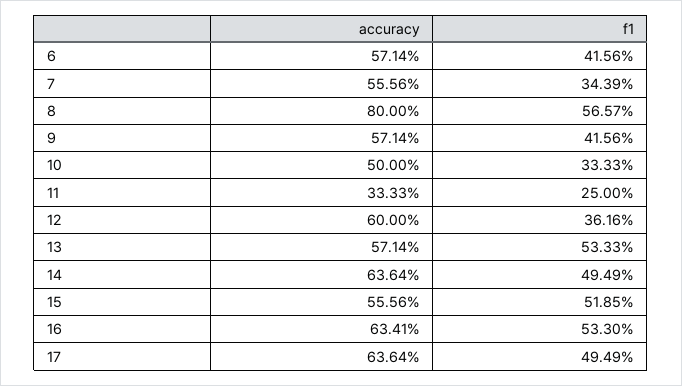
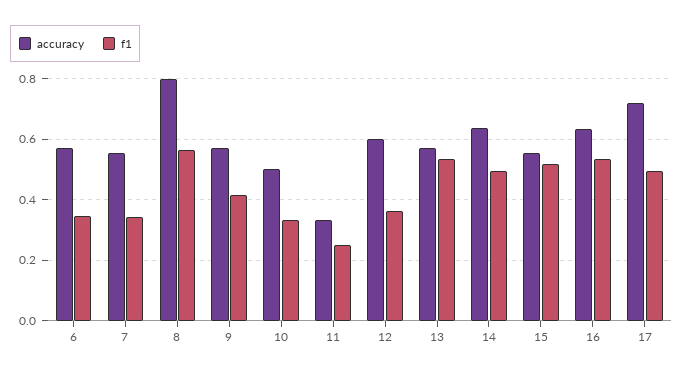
f1, 6: 0.4156 -> 0.34
accuracy, 17: 0.6364 -> 0.72

